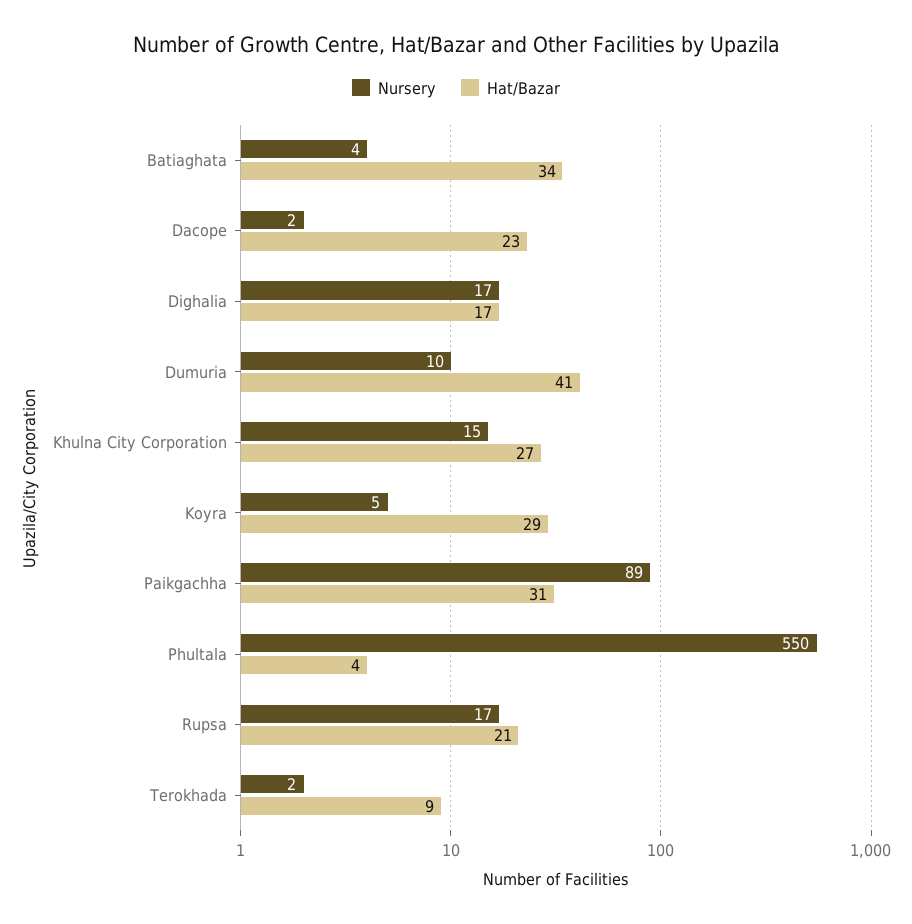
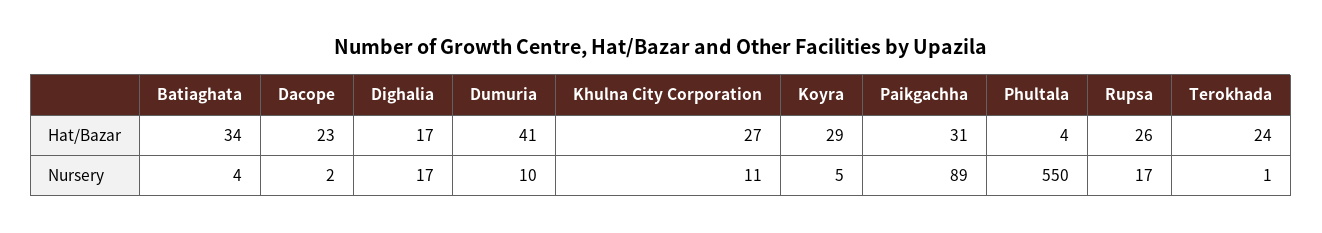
Nursery, Khulna City Corporation: 15 -> 11
Hat/Bazar, Rupsa: 21 -> 26
Nursery, Terokhada: 2 -> 1
Hat/Bazar, Terokhada: 9 -> 24

